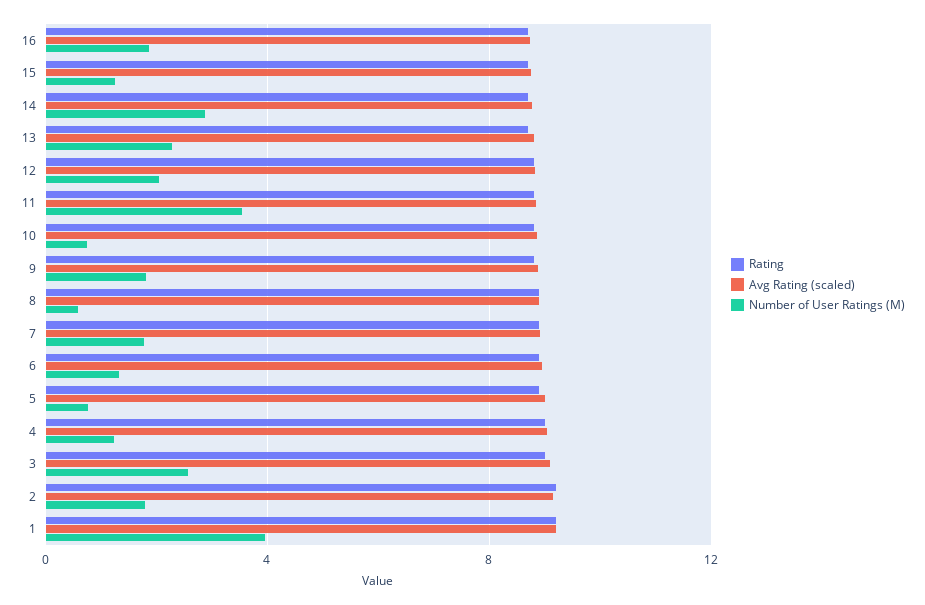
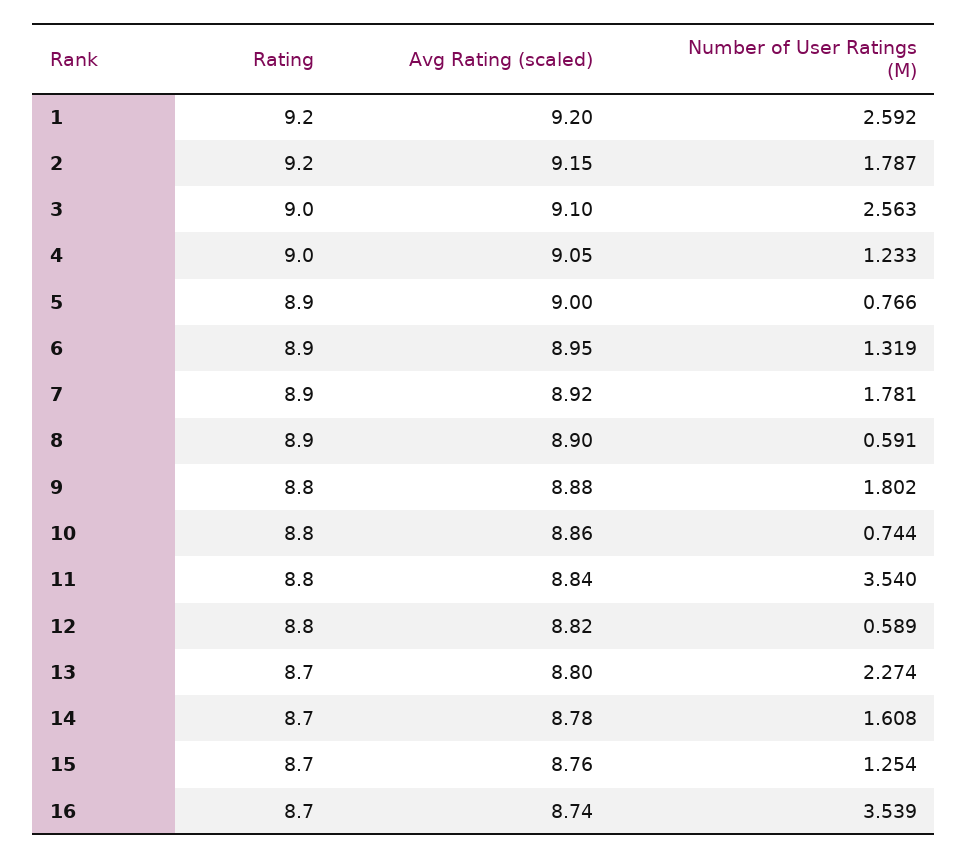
Number of User Ratings (M), 16: 2 -> 3.539
Number of User Ratings (M), 14: 3 -> 1.608
Number of User Ratings (M), 12: 2 -> 0.589
Number of User Ratings (M), 1: 4 -> 2.592

